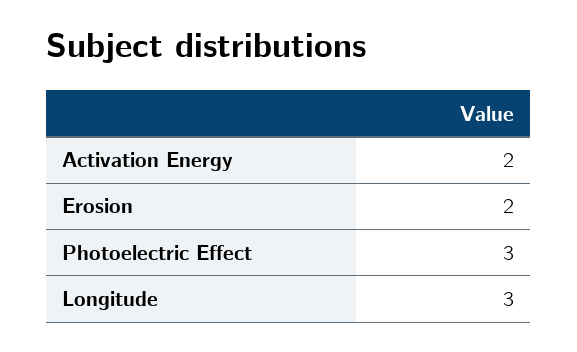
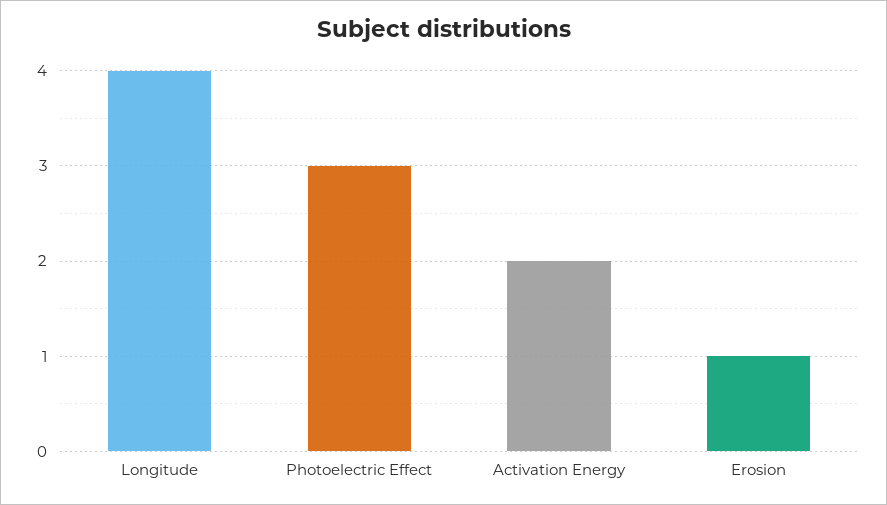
Erosion: 2 -> 1
Longitude: 3 -> 4

